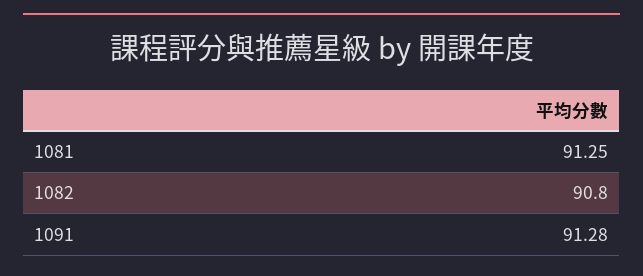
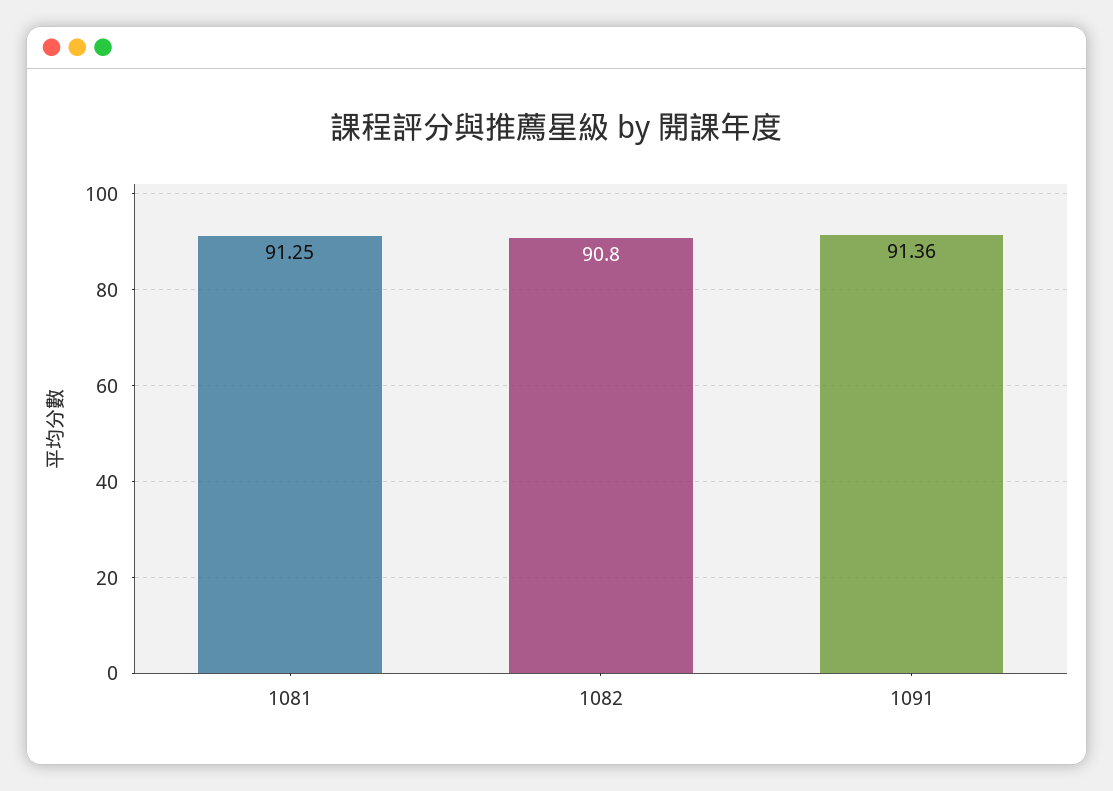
1091: 91.28 -> 91.36

